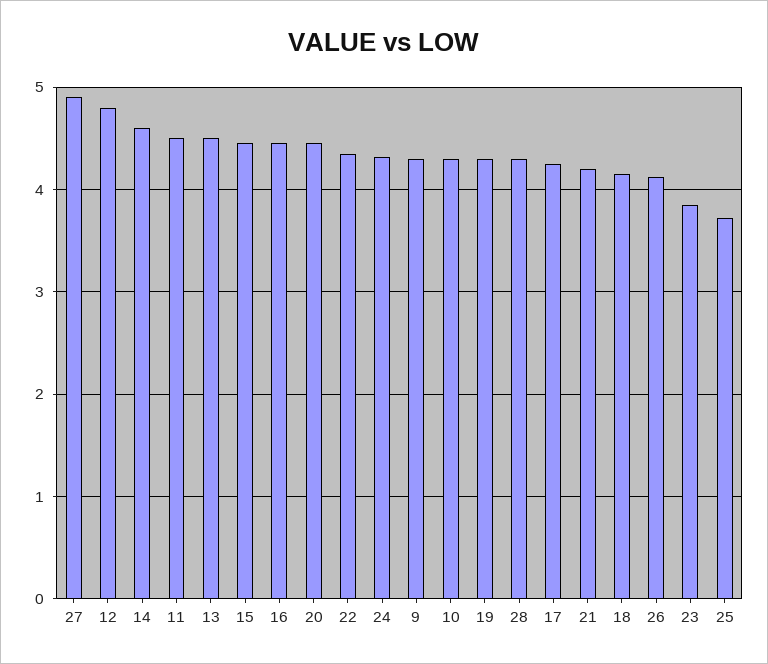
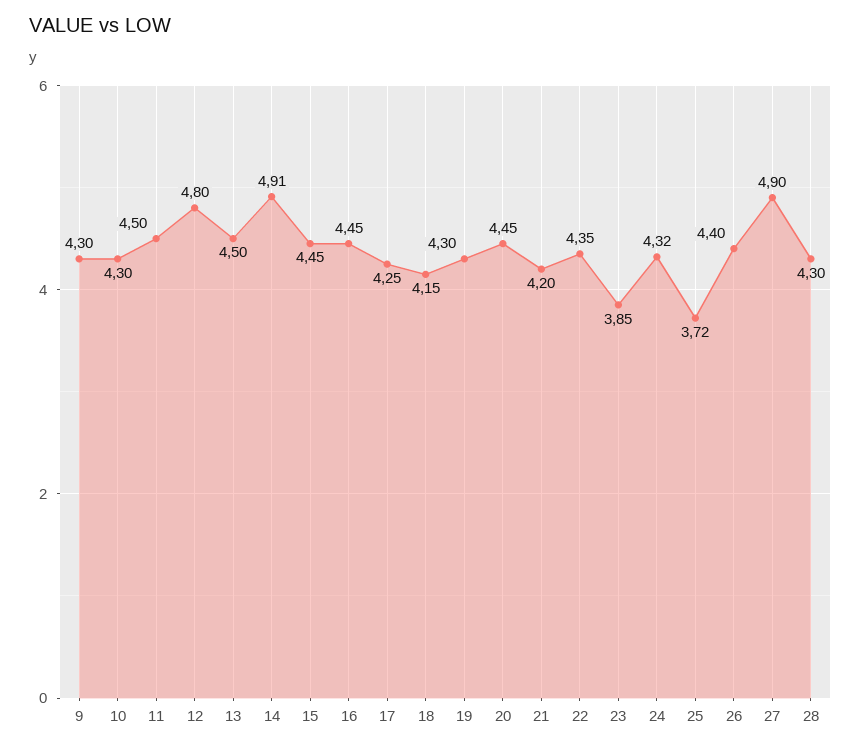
14: 4.6 -> 4.91
26: 4.1 -> 4.4

